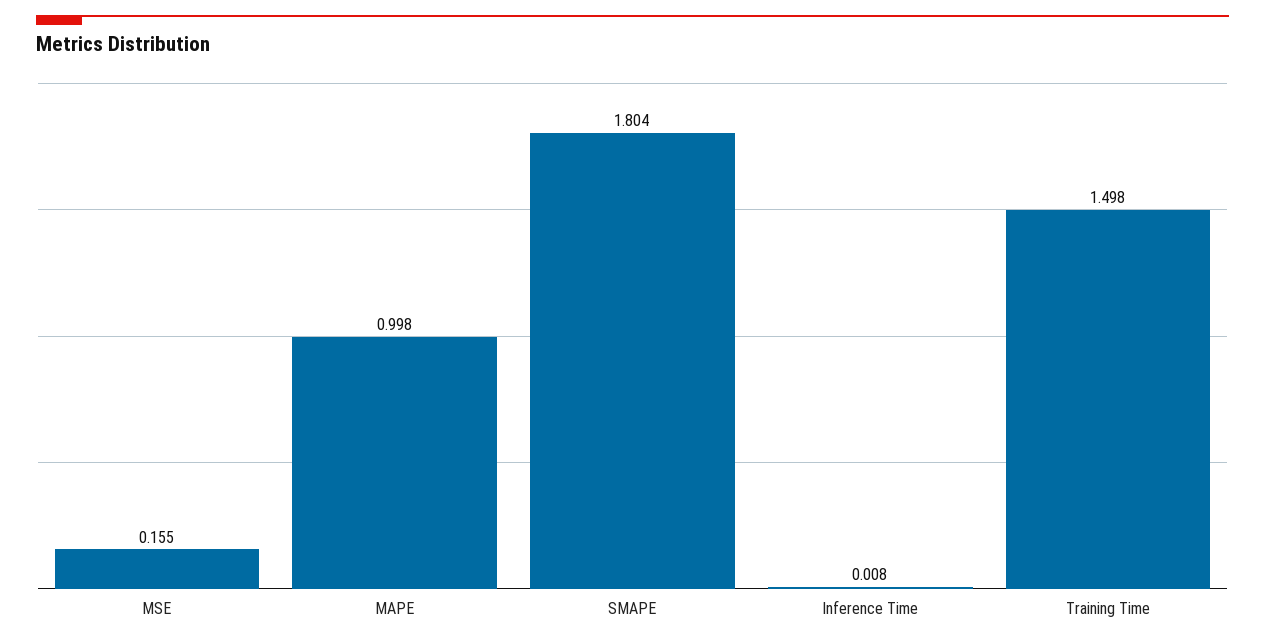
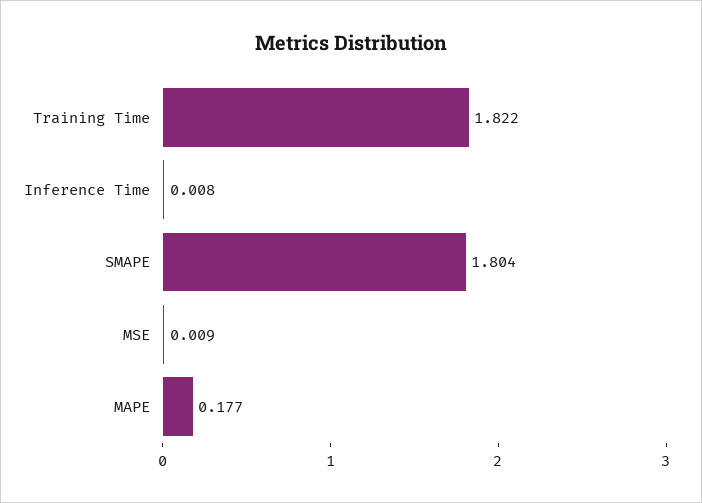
MSE: 0.155 -> 0.009
MAPE: 0.998 -> 0.177
Training Time: 1.498 -> 1.822

